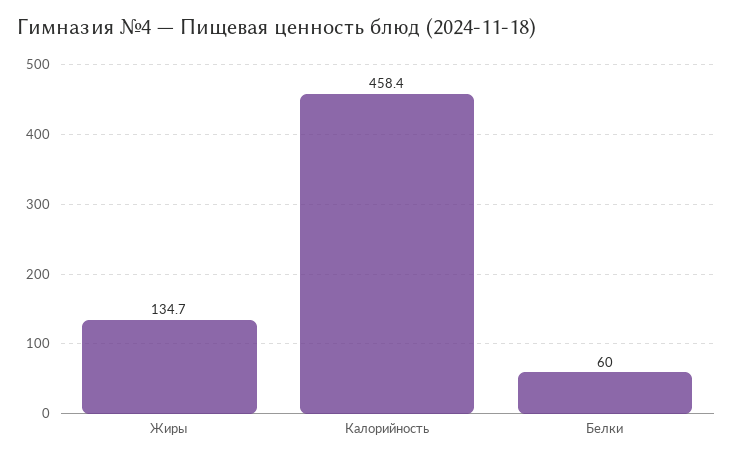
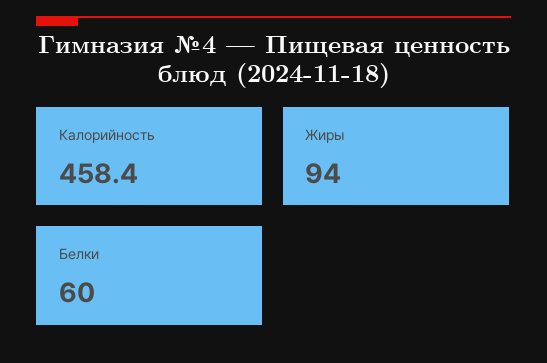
Жиры: 134.7 -> 94

